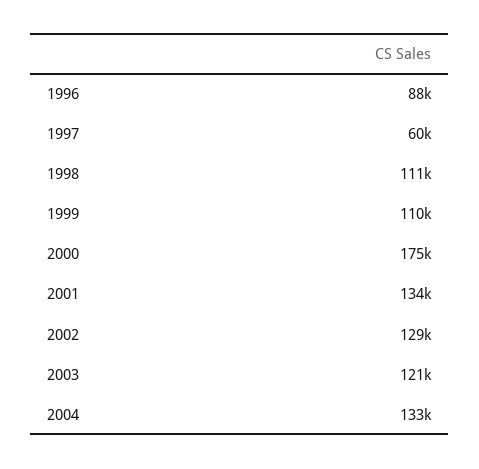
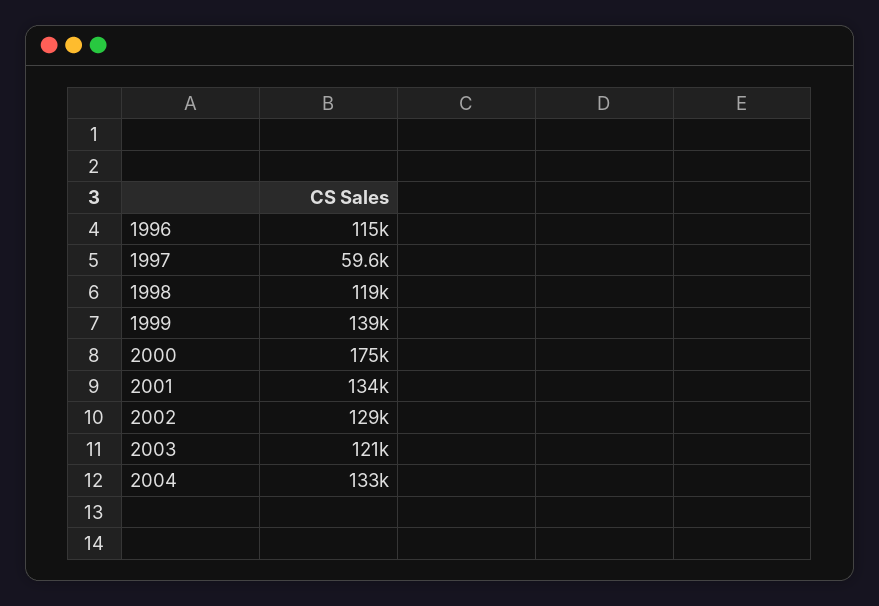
1996: 88000 -> 115000
1998: 111000 -> 119000
1999: 110000 -> 139000

